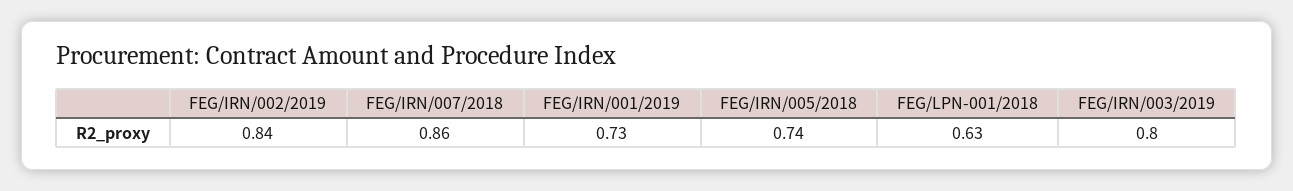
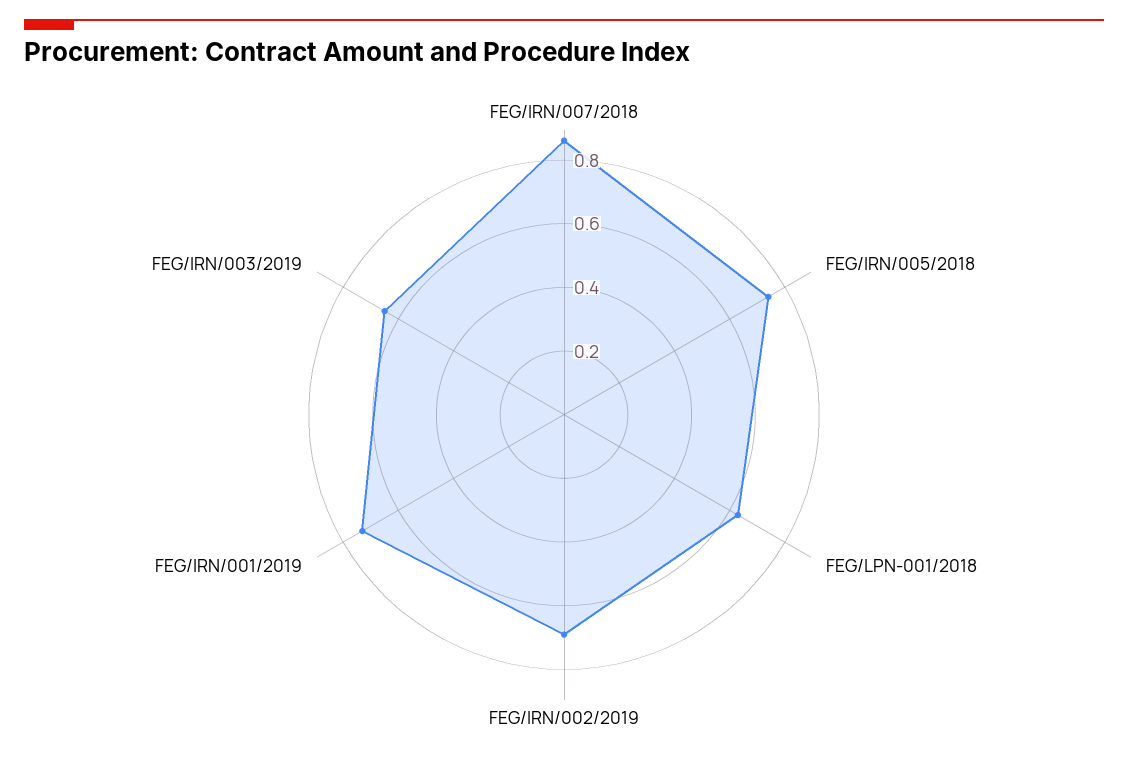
FEG/IRN/002/2019: 0.84 -> 0.7
FEG/IRN/003/2019: 0.8 -> 0.65

